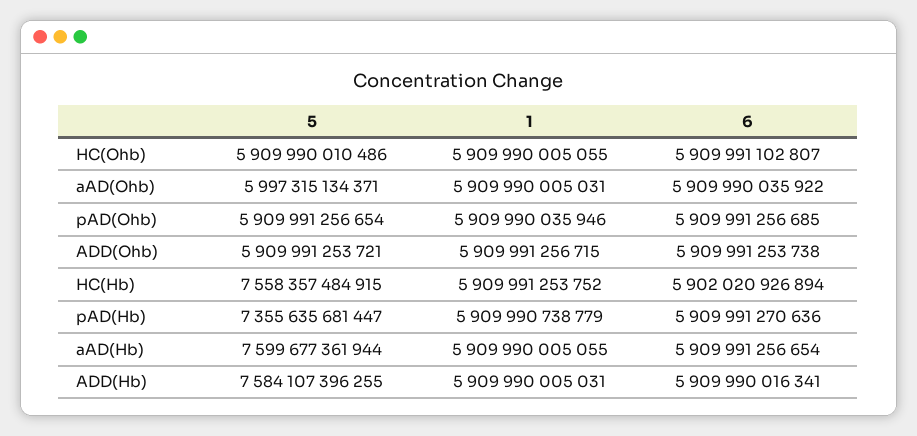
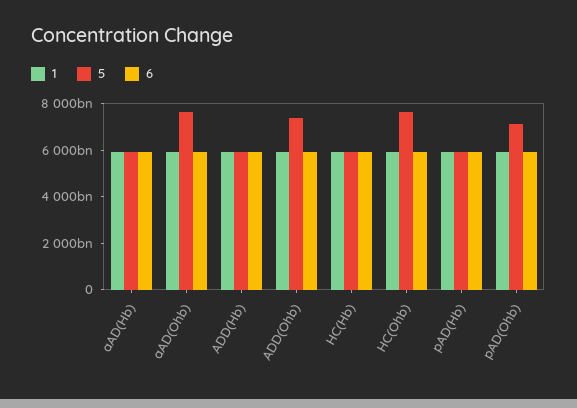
5, HC(Ohb): 5909990010486 -> 7500000000000
5, aAD(Ohb): 5997315134371 -> 7500000000000
5, pAD(Ohb): 5909991256654 -> 7000000000000
5, ADD(Ohb): 5909991253721 -> 7500000000000
5, HC(Hb): 7558357484915 -> 6000000000000
5, pAD(Hb): 7355635681447 -> 6000000000000
5, aAD(Hb): 7599677361944 -> 6000000000000
5, ADD(Hb): 7584107396255 -> 6000000000000

